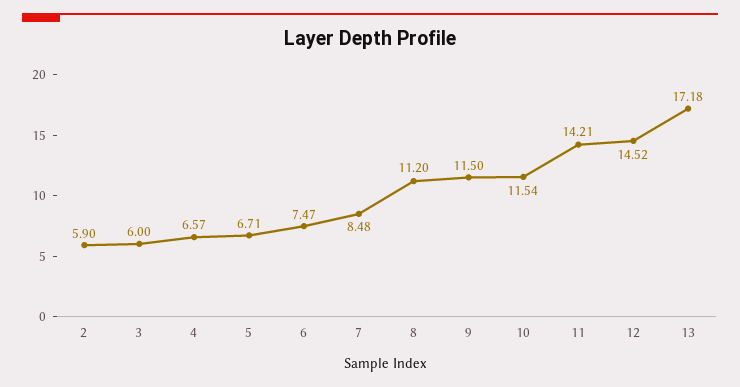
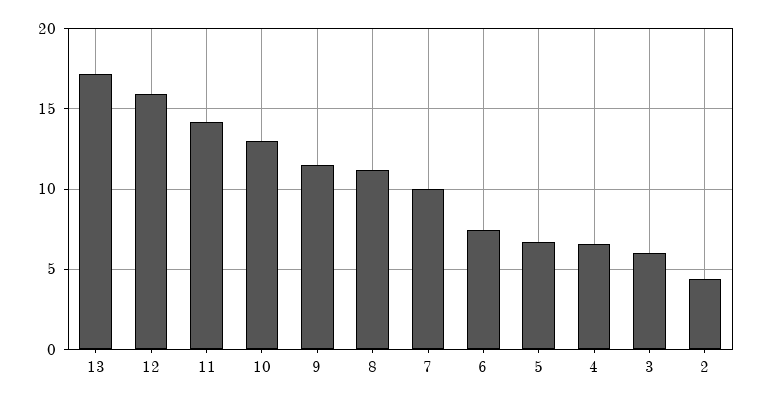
2: 5.9 -> 4.5
7: 8.48 -> 10
10: 11.54 -> 13
12: 14.52 -> 16

